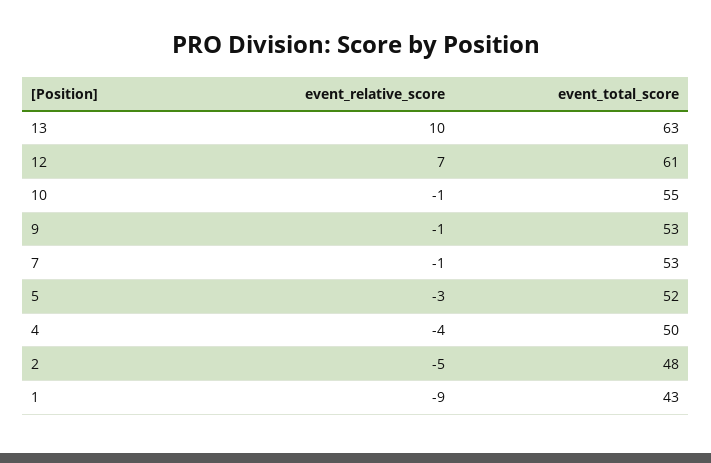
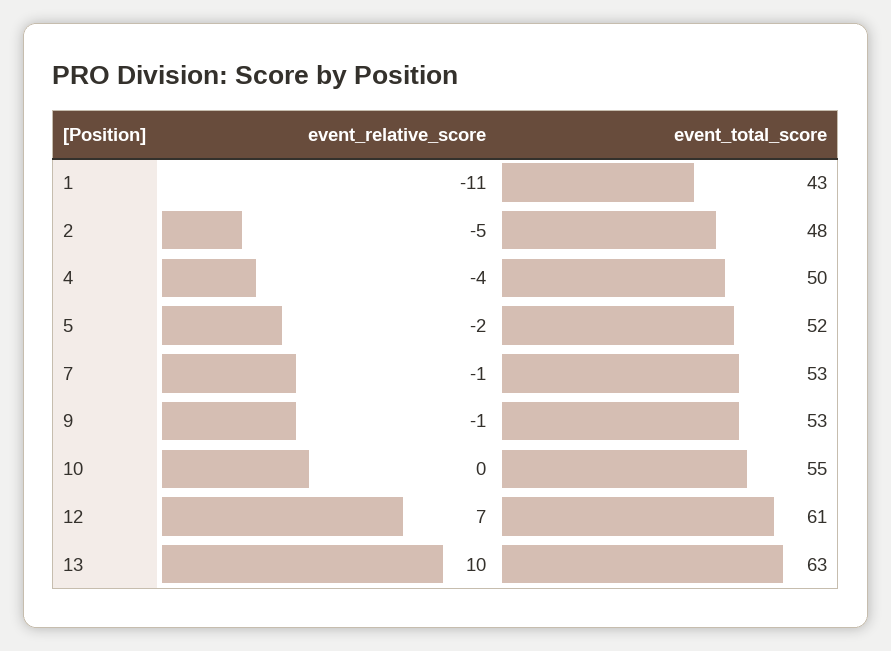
event_relative_score, 10: -1 -> 0
event_relative_score, 5: -3 -> -2
event_relative_score, 1: -9 -> -11

